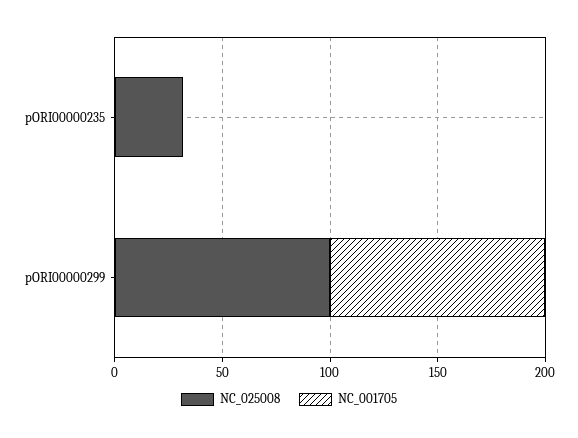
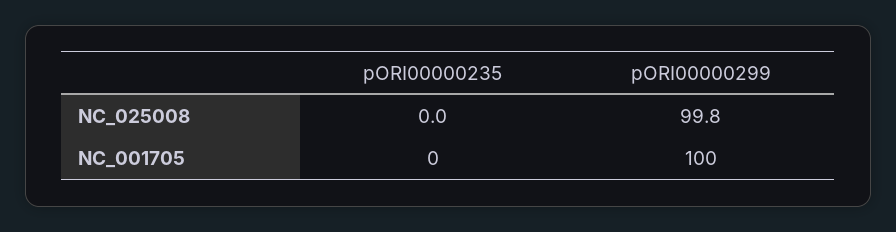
NC_025008, pORI00000235: 30 -> 0

